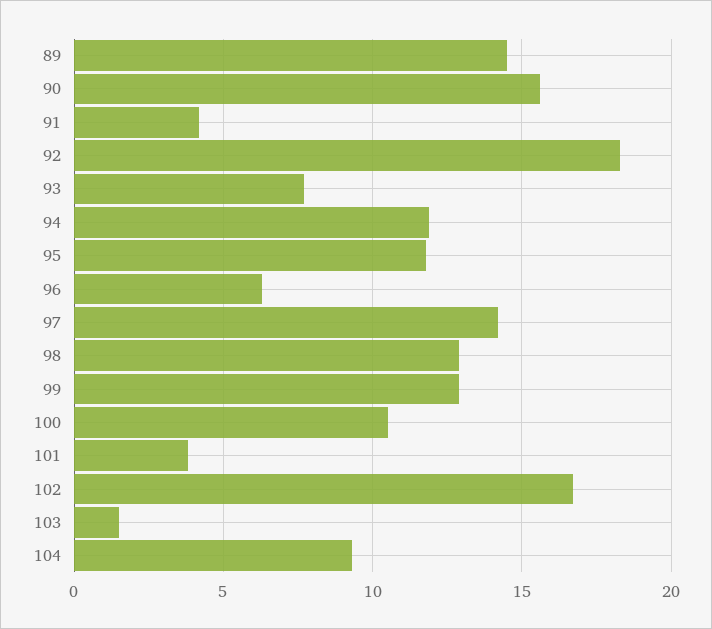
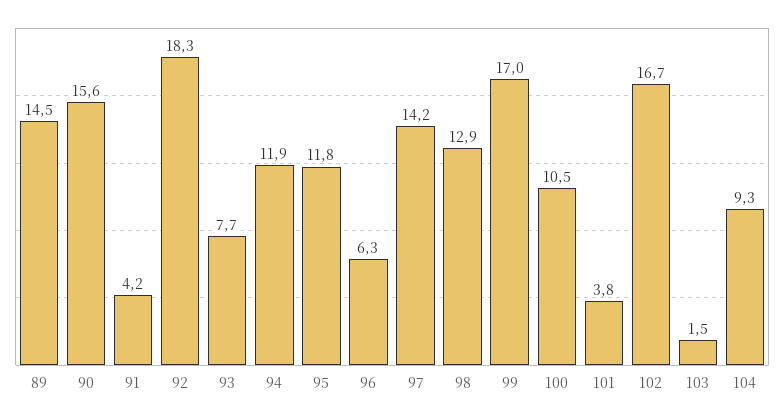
99: 13 -> 17

